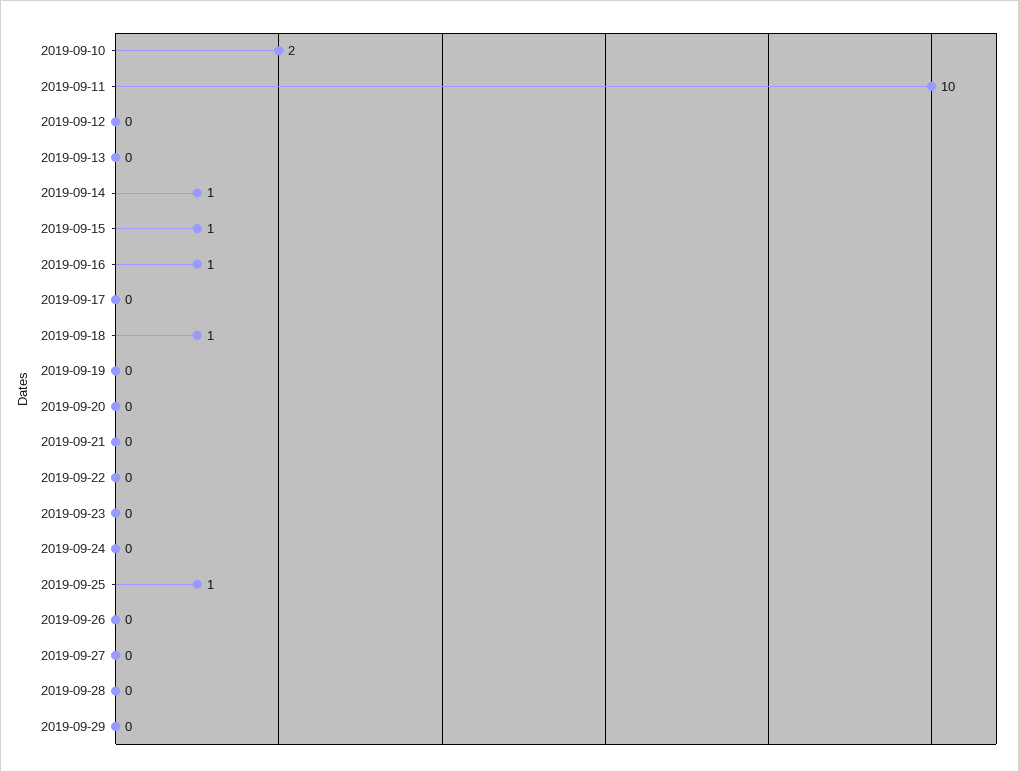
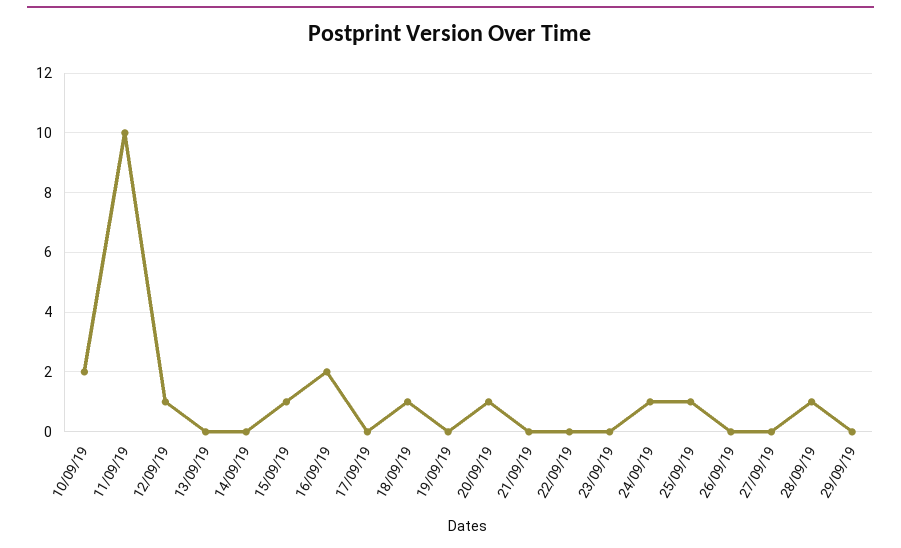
2019-09-12: 0 -> 1
2019-09-14: 1 -> 0
2019-09-16: 1 -> 2
2019-09-20: 0 -> 1
2019-09-24: 0 -> 1
2019-09-28: 0 -> 1

